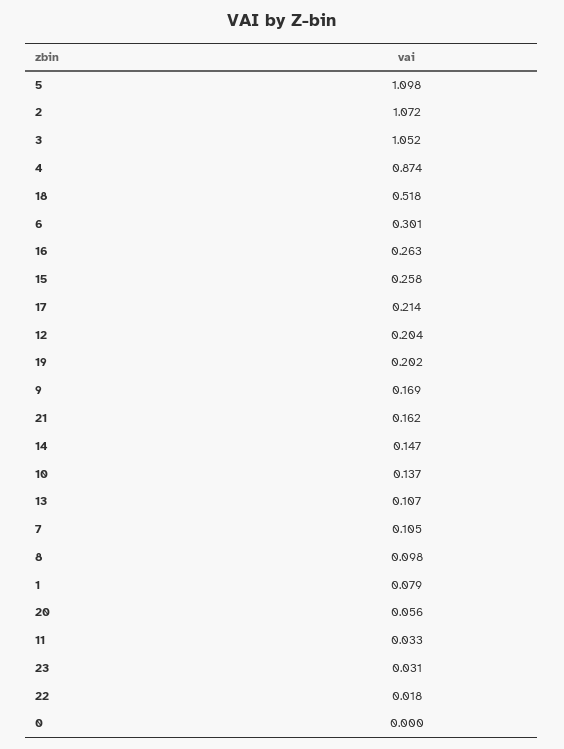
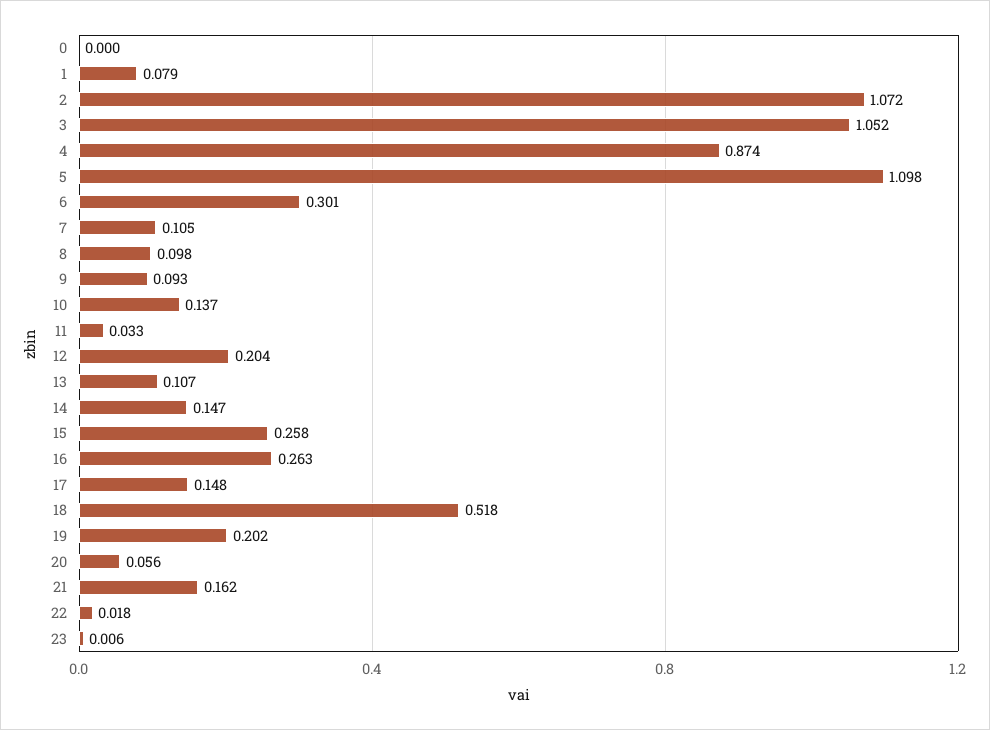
17: 0.214 -> 0.148
9: 0.169 -> 0.093
23: 0.031 -> 0.006

